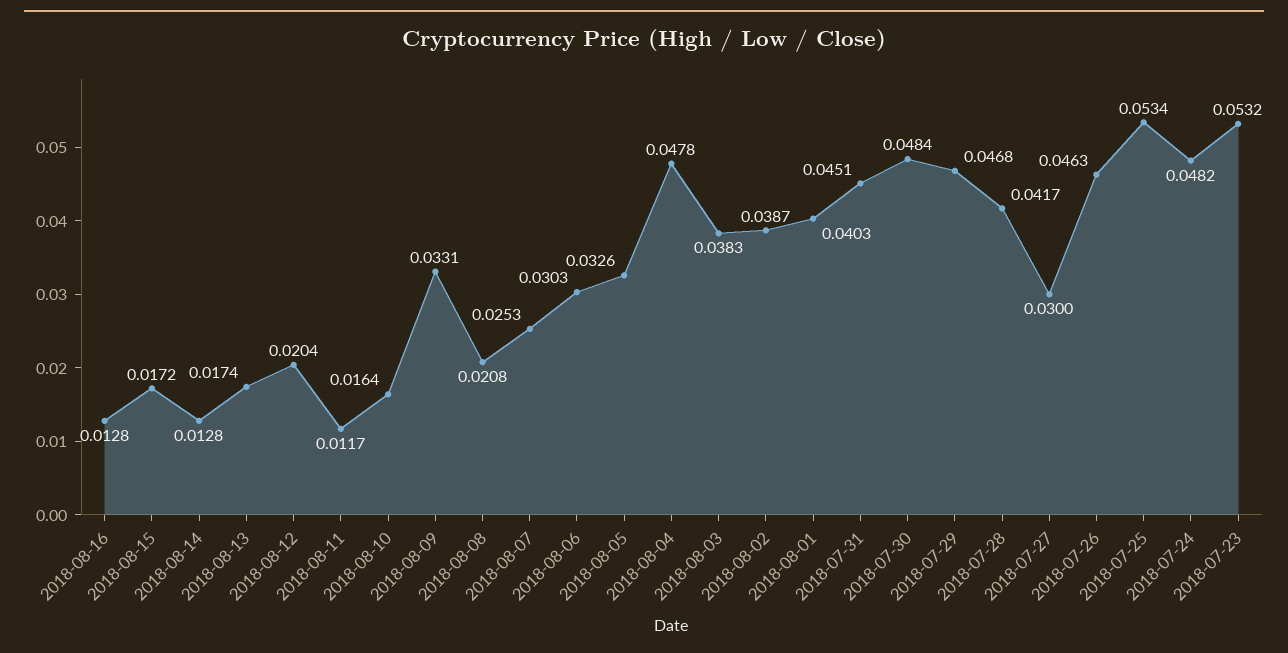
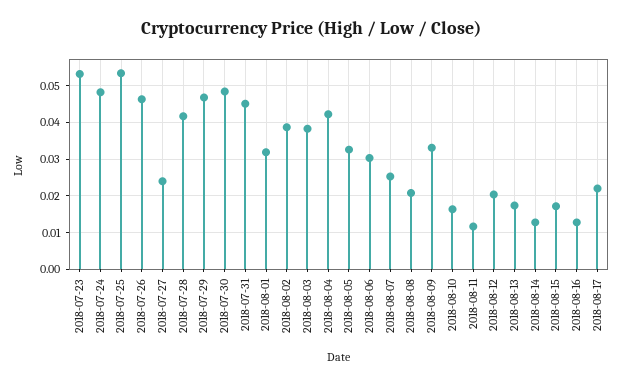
2018-08-04: 0.0478 -> 0.042
2018-08-01: 0.0403 -> 0.032
2018-07-27: 0.03 -> 0.024
2018-08-17: none -> 0.022

